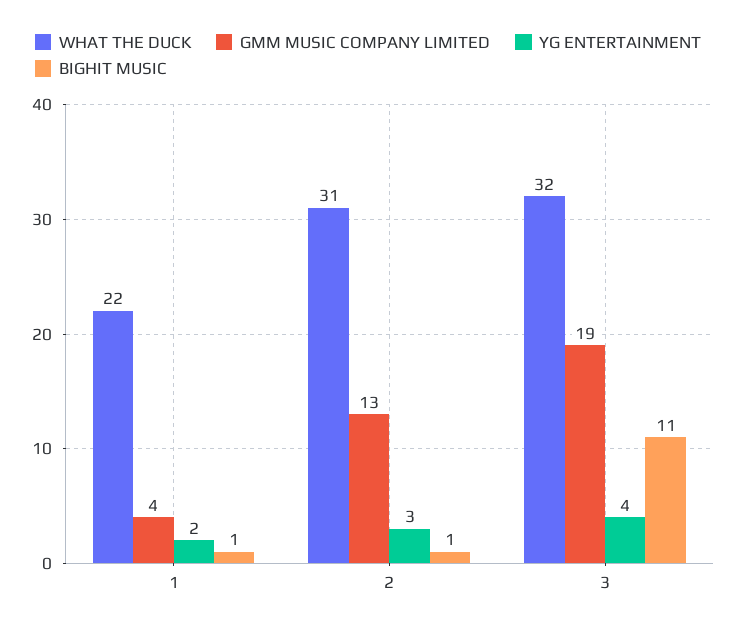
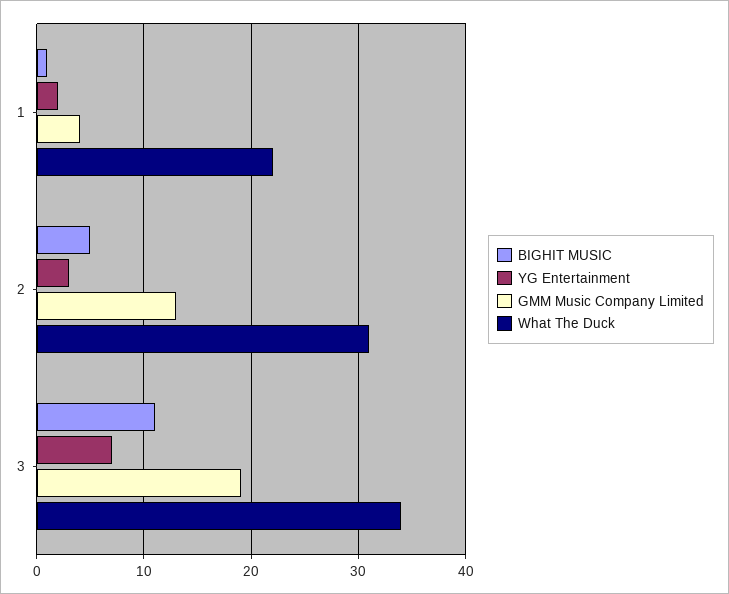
BIGHIT MUSIC, 2: 1 -> 5
WHAT THE DUCK, 3: 32 -> 34
YG ENTERTAINMENT, 3: 4 -> 7

